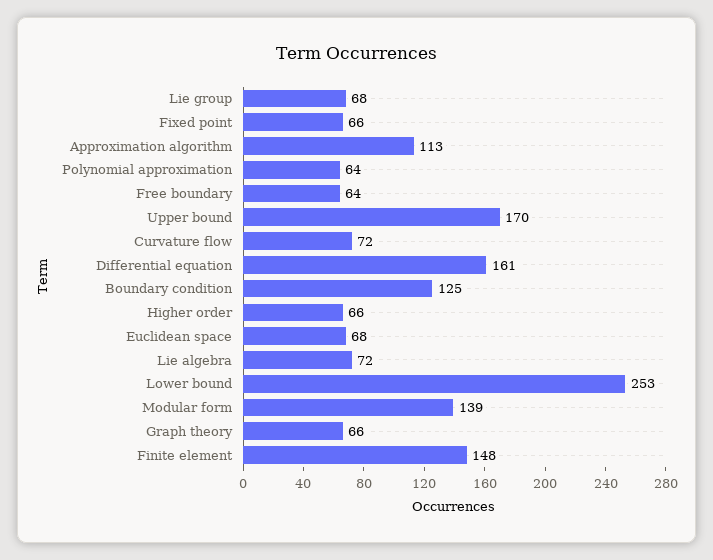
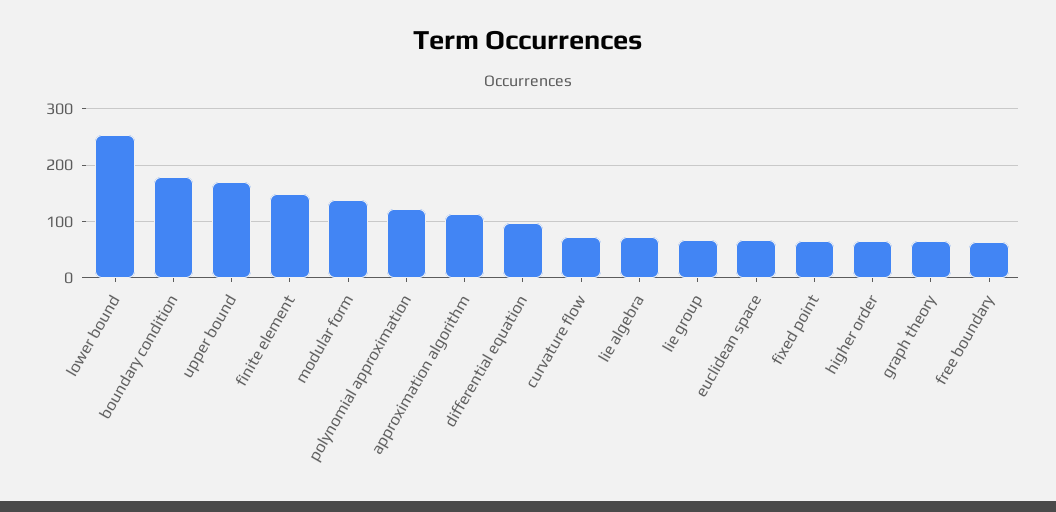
Polynomial approximation: 64 -> 120
Differential equation: 161 -> 100
Boundary condition: 125 -> 180

